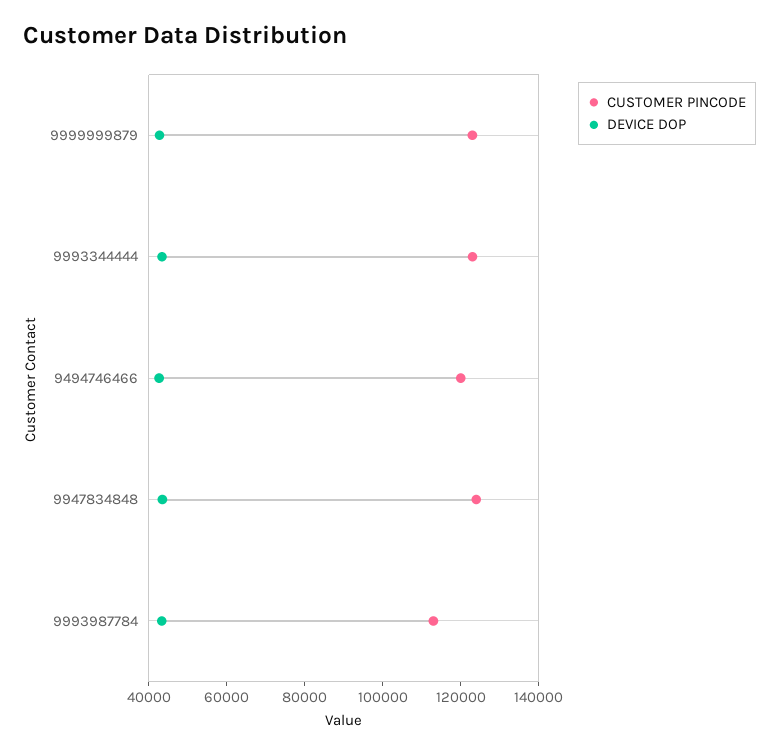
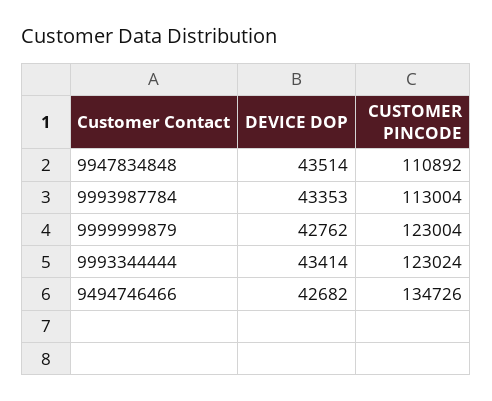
CUSTOMER PINCODE, 9494746466: 120000 -> 134726
CUSTOMER PINCODE, 9947834848: 125000 -> 110892

